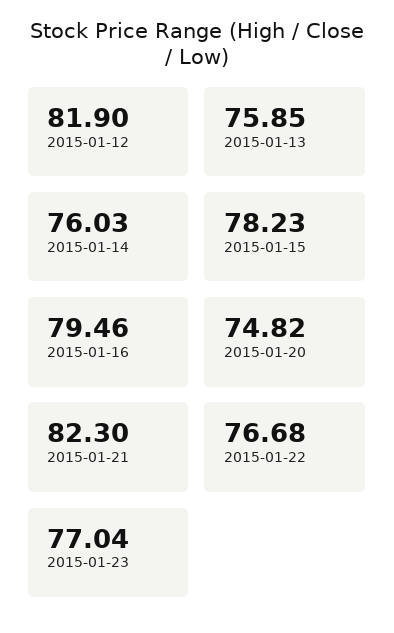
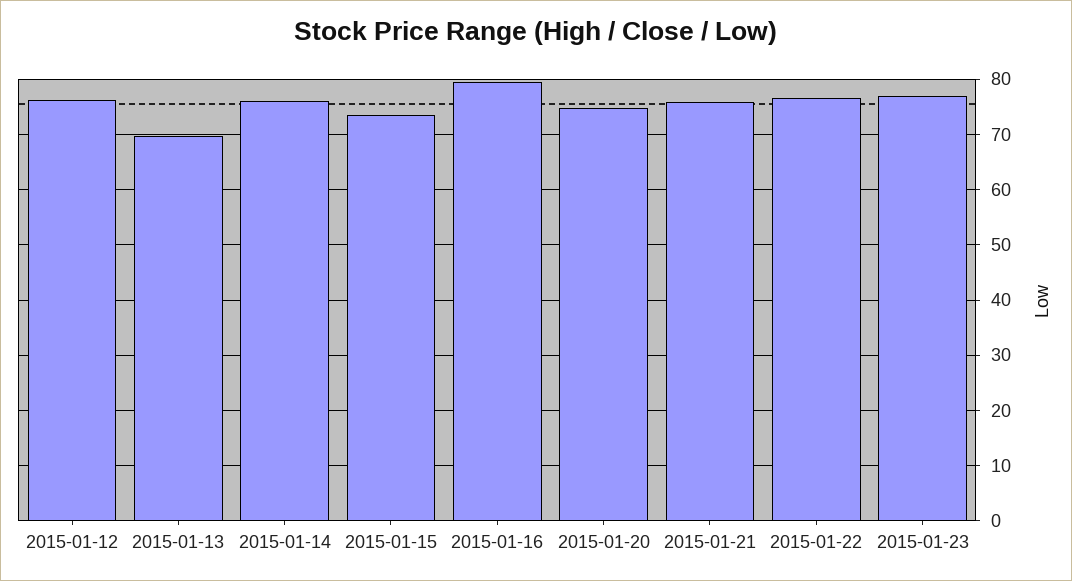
2015-01-12: 81.9 -> 76
2015-01-13: 75.85 -> 70
2015-01-15: 78.23 -> 74
2015-01-21: 82.3 -> 76

